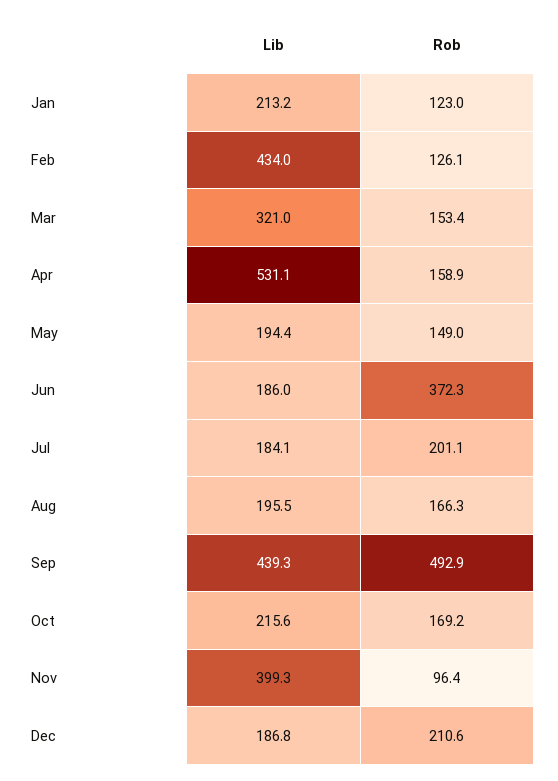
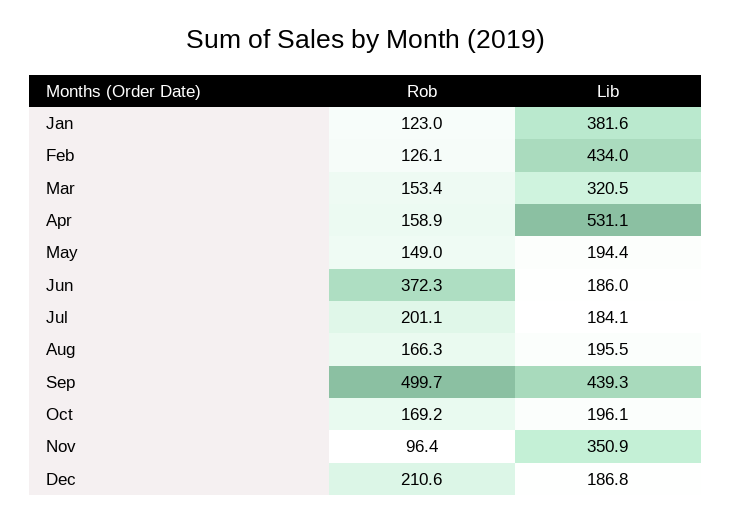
Lib, Jan: 213.2 -> 381.6
Lib, Mar: 321 -> 320.5
Rob, Sep: 492.9 -> 499.7
Lib, Oct: 215.6 -> 196.1
Lib, Nov: 399.3 -> 350.9

